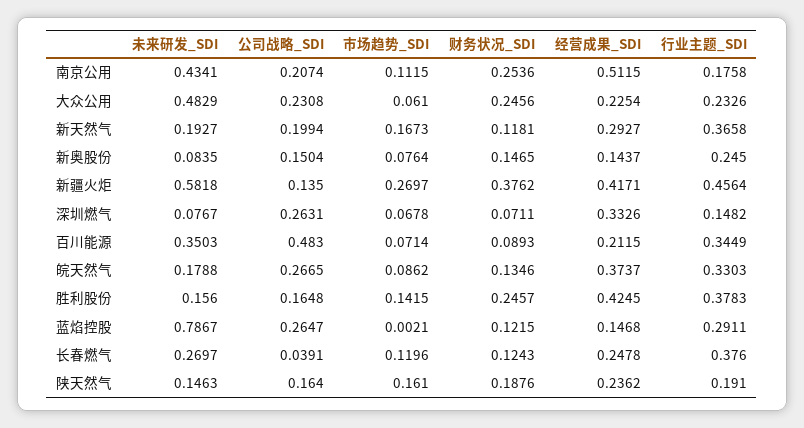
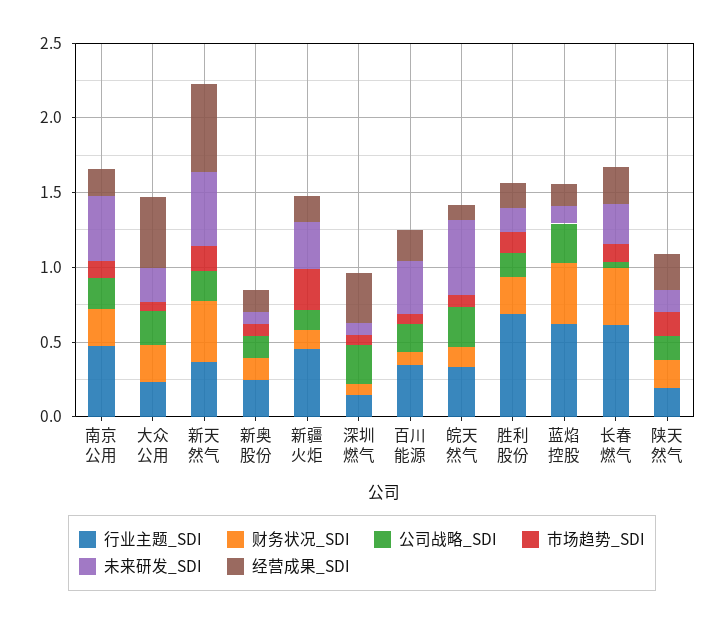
经营成果_SDI, 南京公用: 0.5115 -> 0.2
行业主题_SDI, 南京公用: 0.1758 -> 0.5
未来研发_SDI, 大众公用: 0.4829 -> 0.2
经营成果_SDI, 大众公用: 0.2254 -> 0.5
未来研发_SDI, 新天然气: 0.1927 -> 0.5
财务状况_SDI, 新天然气: 0.1181 -> 0.4
经营成果_SDI, 新天然气: 0.2927 -> 0.6
未来研发_SDI, 新疆火炬: 0.5818 -> 0.3
财务状况_SDI, 新疆火炬: 0.3762 -> 0.1
经营成果_SDI, 新疆火炬: 0.4171 -> 0.2
公司战略_SDI, 百川能源: 0.483 -> 0.2
未来研发_SDI, 皖天然气: 0.1788 -> 0.5
经营成果_SDI, 皖天然气: 0.3737 -> 0.1
经营成果_SDI, 胜利股份: 0.4245 -> 0.2
行业主题_SDI, 胜利股份: 0.3783 -> 0.7
未来研发_SDI, 蓝焰控股: 0.7867 -> 0.1
财务状况_SDI, 蓝焰控股: 0.1215 -> 0.4
行业主题_SDI, 蓝焰控股: 0.2911 -> 0.6
财务状况_SDI, 长春燃气: 0.1243 -> 0.4
行业主题_SDI, 长春燃气: 0.376 -> 0.6

